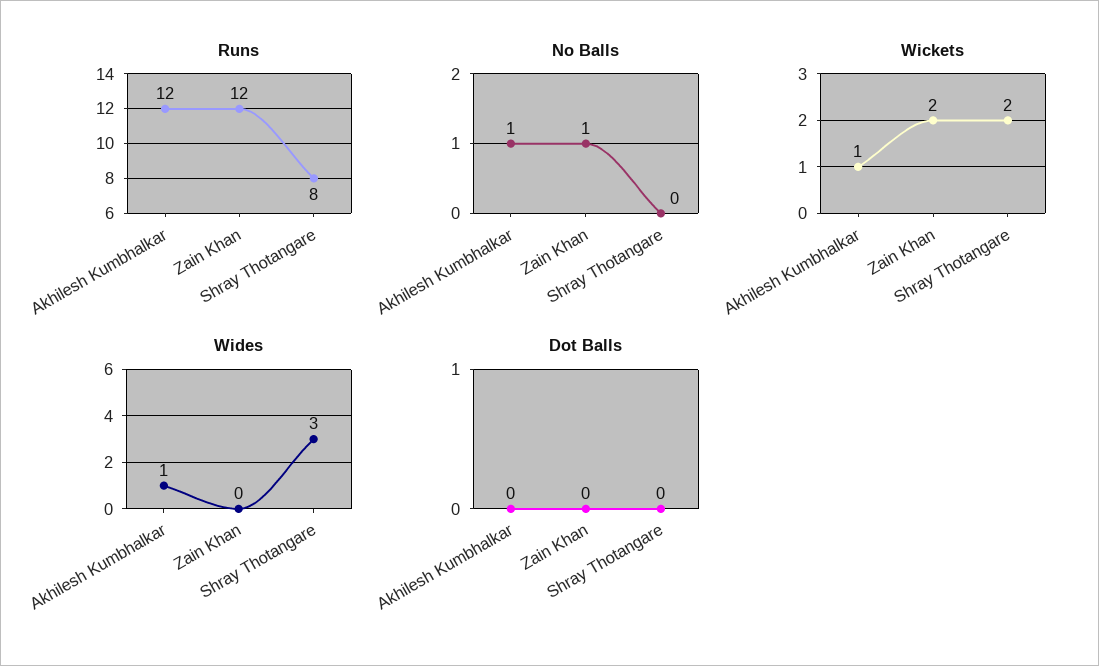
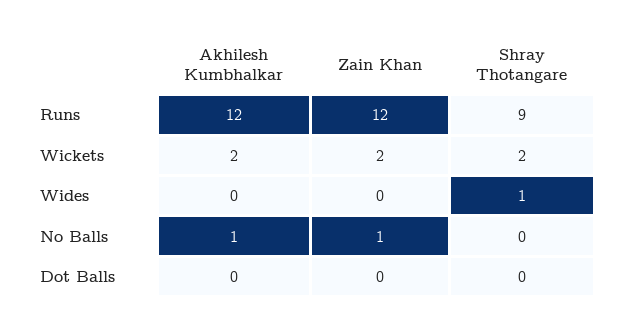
Runs, Shray Thotangare: 8 -> 9
Wickets, Akhilesh Kumbhalkar: 1 -> 2
Wides, Akhilesh Kumbhalkar: 1 -> 0
Wides, Shray Thotangare: 3 -> 1

